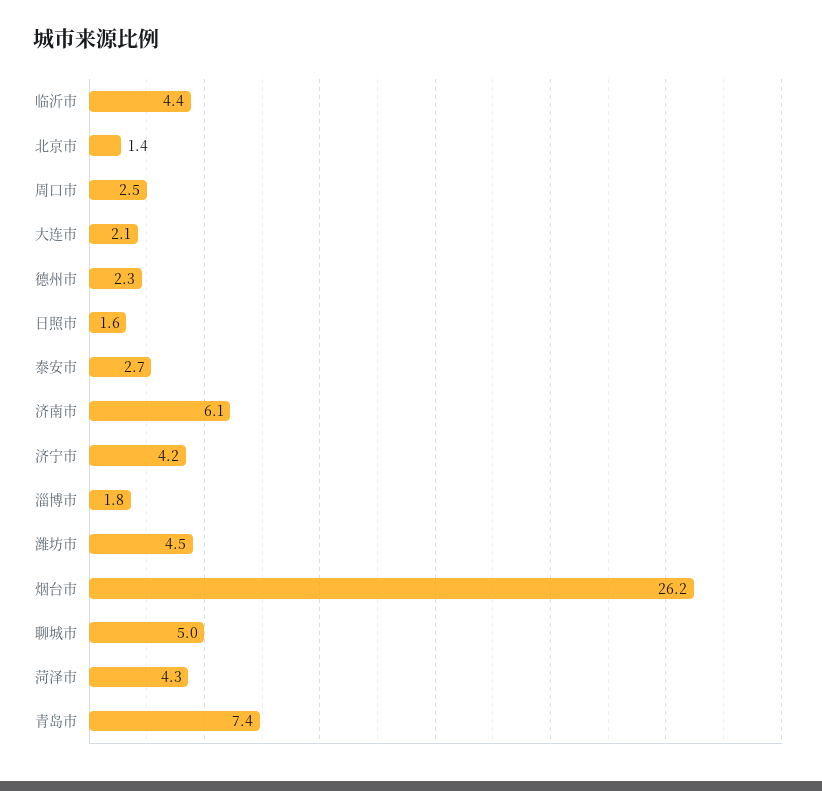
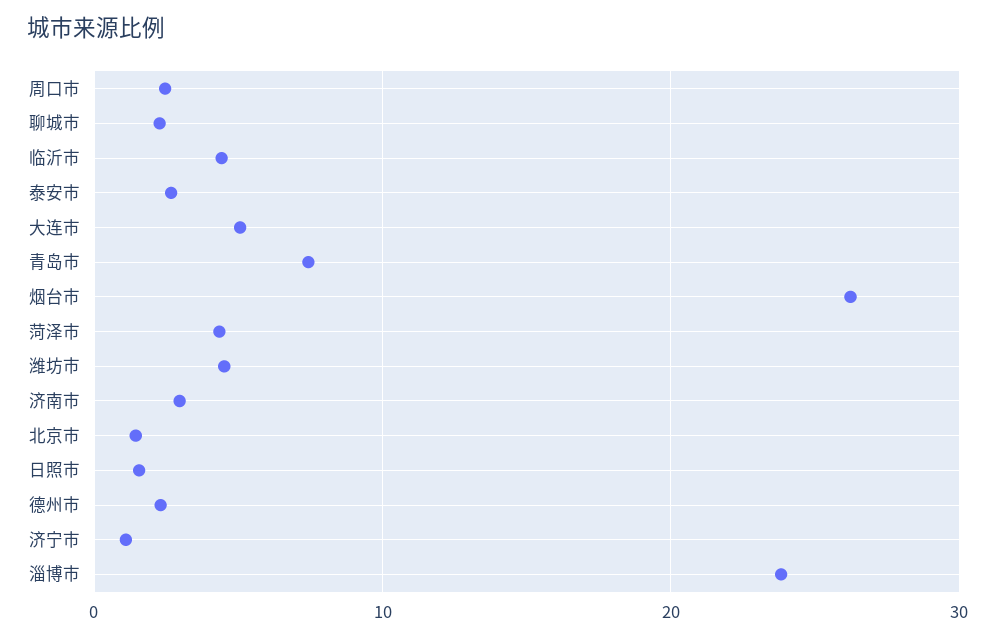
大连市: 2.1 -> 5
济南市: 6.1 -> 3
济宁市: 4.2 -> 1
淄博市: 1.8 -> 24
聊城市: 5 -> 2

